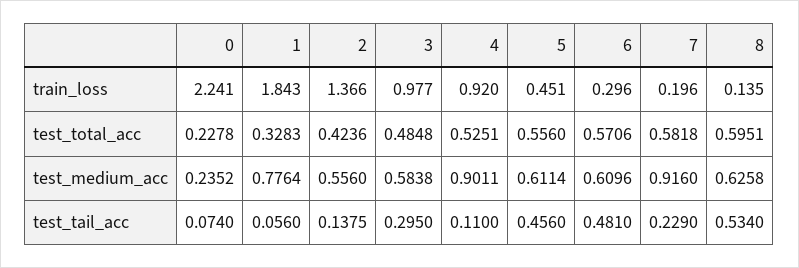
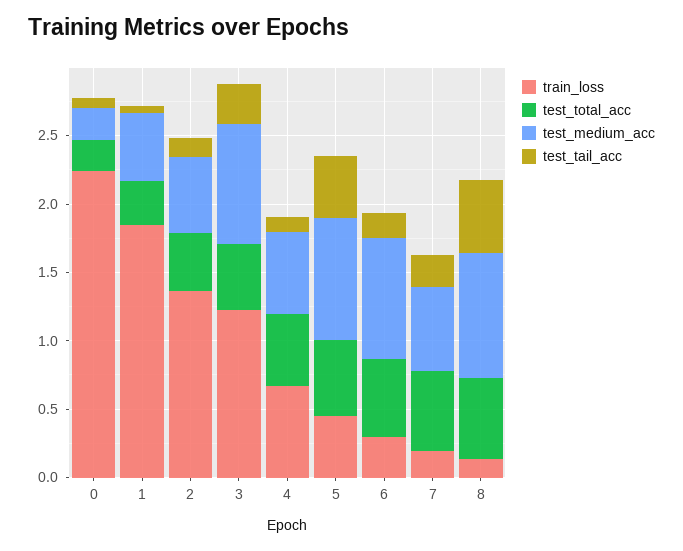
train_loss, 3: 0.977 -> 1.2
train_loss, 4: 0.92 -> 0.7
test_medium_acc, 1: 0.7764 -> 0.5
test_medium_acc, 3: 0.5838 -> 0.9
test_medium_acc, 4: 0.9011 -> 0.6
test_medium_acc, 5: 0.6114 -> 0.9
test_medium_acc, 6: 0.6096 -> 0.9
test_medium_acc, 7: 0.916 -> 0.6
test_medium_acc, 8: 0.6258 -> 0.9
test_tail_acc, 6: 0.481 -> 0.2

